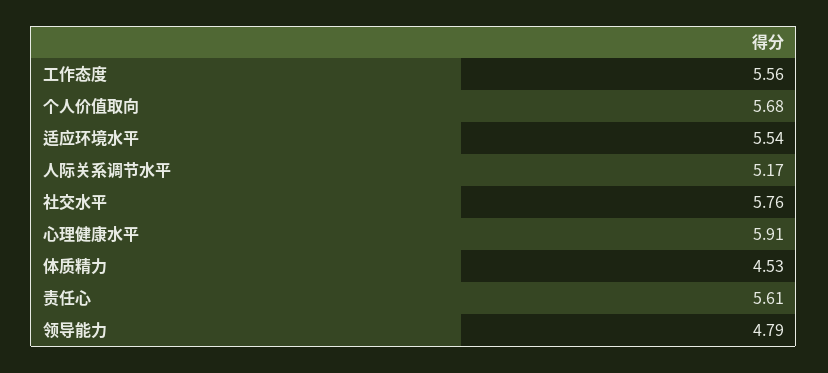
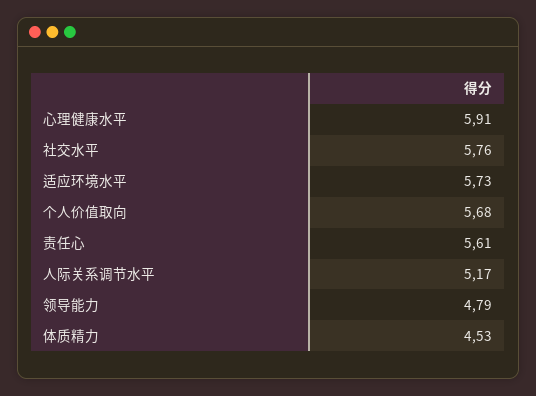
工作态度: 5.56 -> none
适应环境水平: 5.54 -> 5.73

